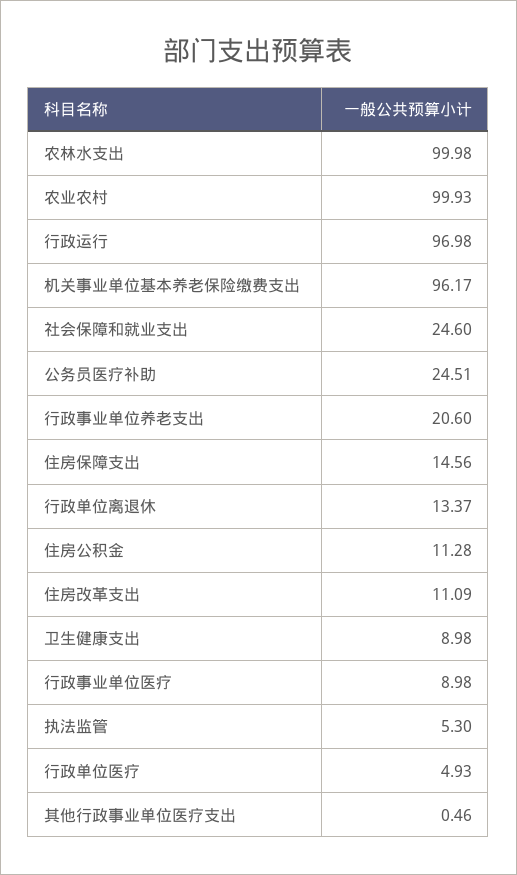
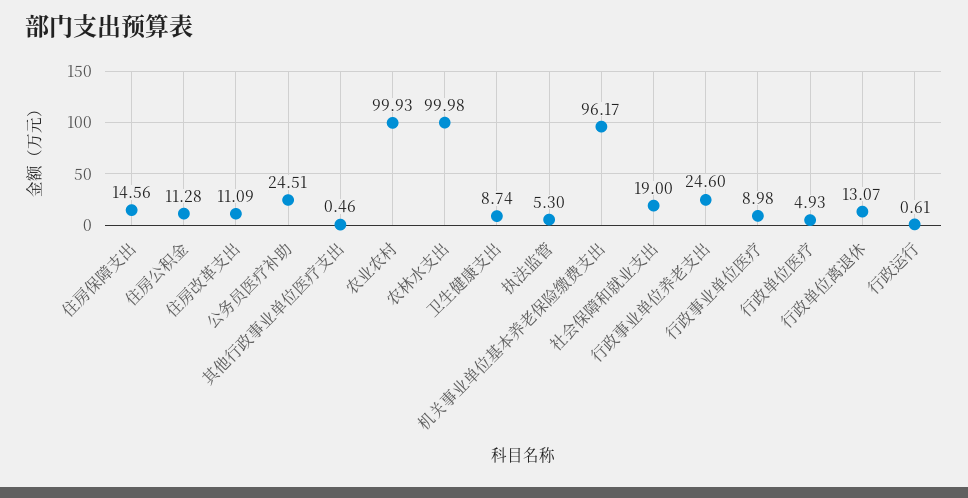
行政运行: 96.98 -> 0.61
社会保障和就业支出: 24.6 -> 19
行政事业单位养老支出: 20.6 -> 24.6
行政单位离退休: 13.37 -> 13.07
卫生健康支出: 8.98 -> 8.74

